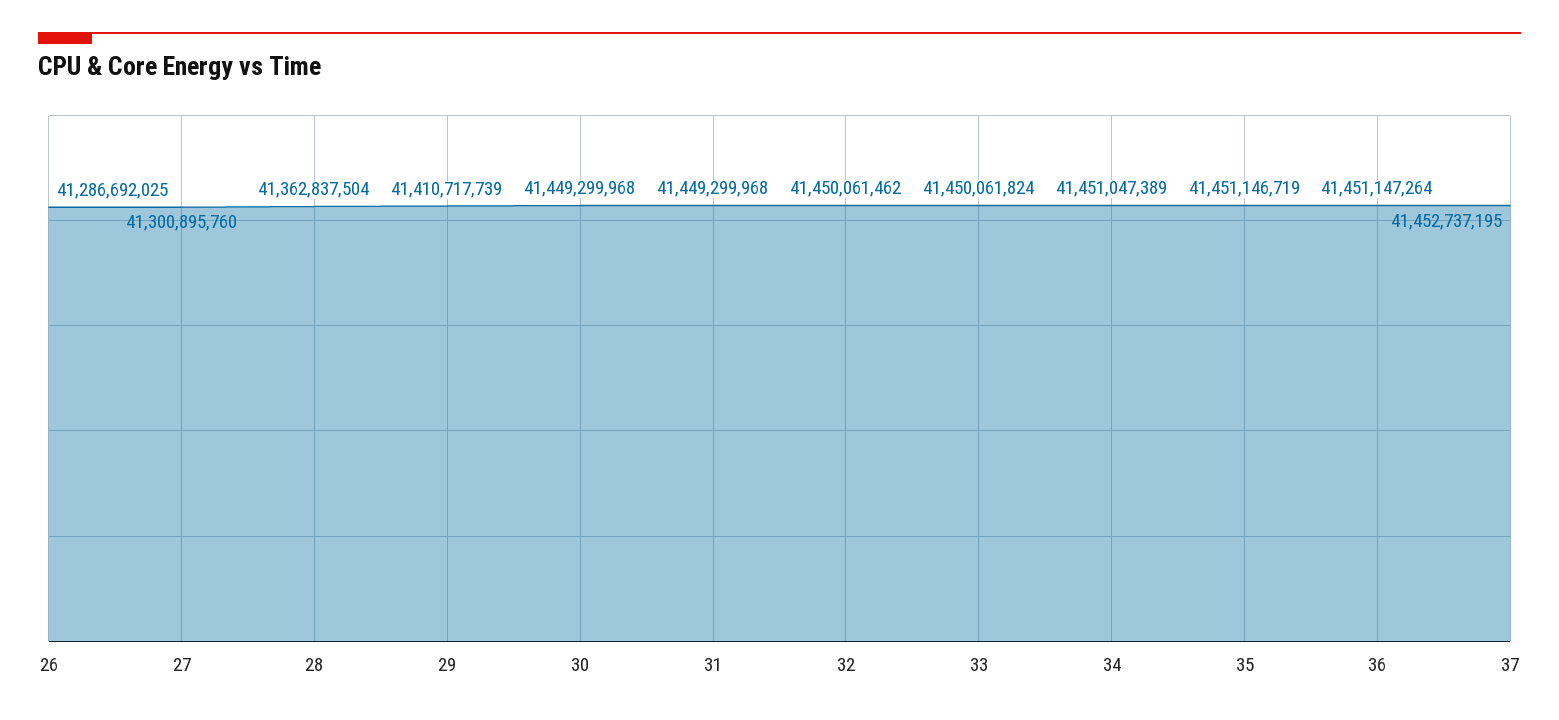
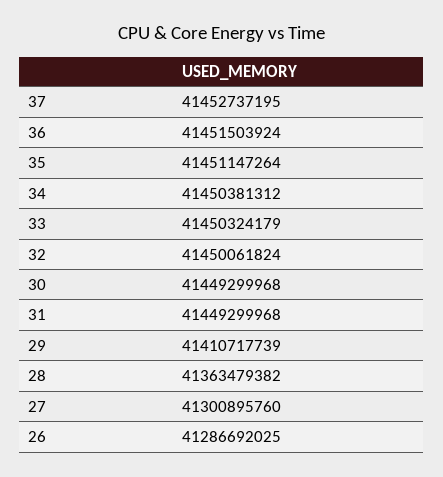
28: 41362837504 -> 41363479382
32: 41450061462 -> 41450061824
33: 41450061824 -> 41450324179
34: 41451047389 -> 41450381312
35: 41451146719 -> 41451147264
36: 41451147264 -> 41451503924

